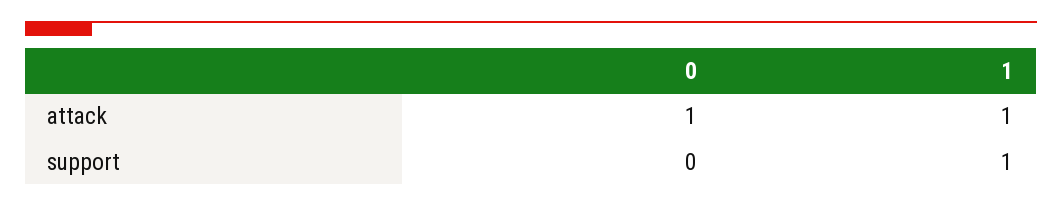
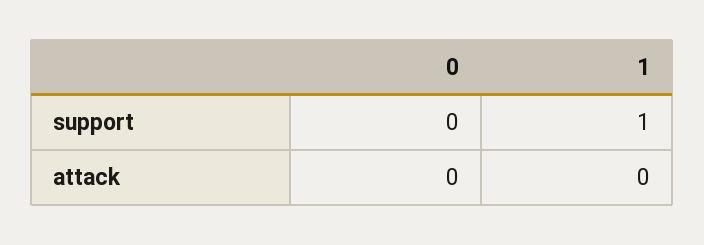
0, attack: 1 -> 0
1, attack: 1 -> 0

